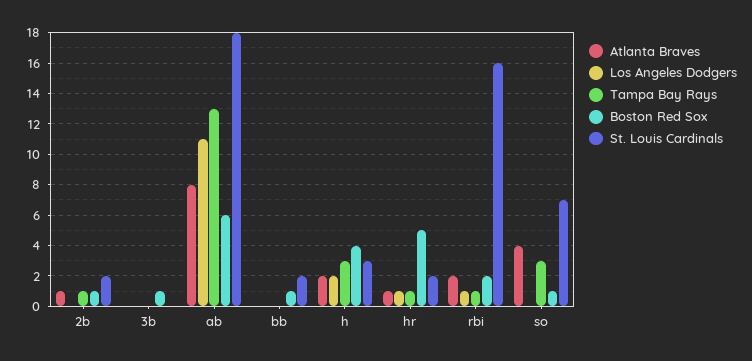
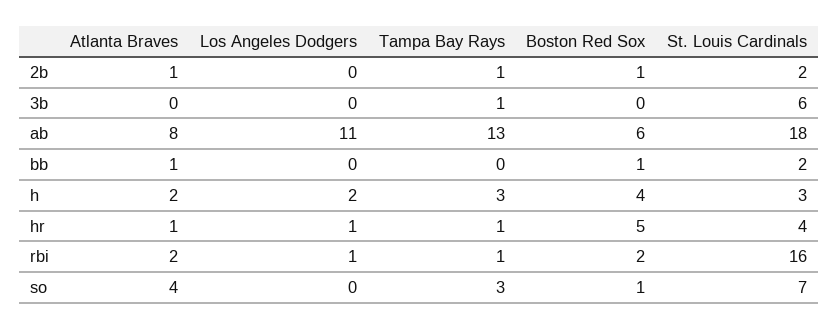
Tampa Bay Rays, 3b: 0 -> 1
Boston Red Sox, 3b: 1 -> 0
St. Louis Cardinals, 3b: 0 -> 6
Atlanta Braves, bb: 0 -> 1
St. Louis Cardinals, hr: 2 -> 4

